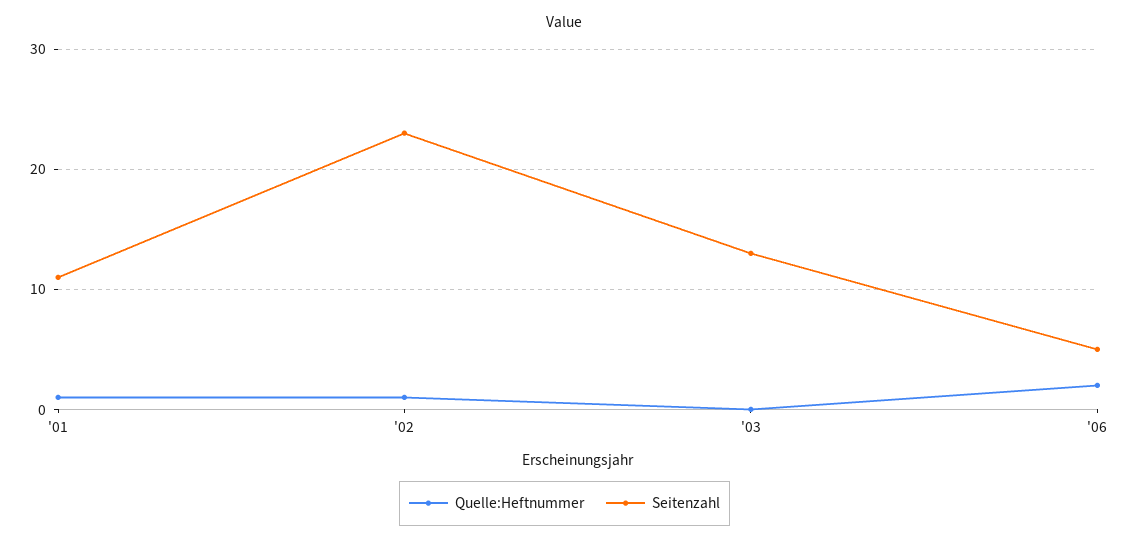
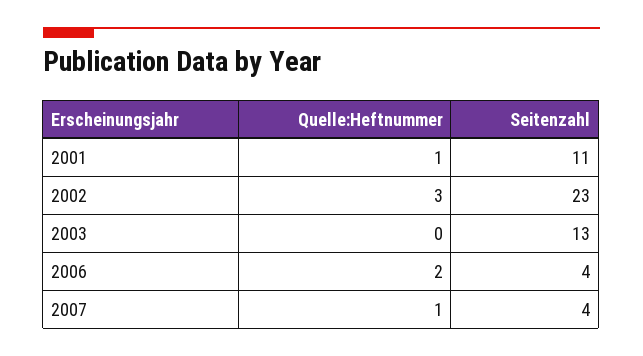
Quelle:Heftnummer, '02: 1 -> 3
Seitenzahl, '06: 5 -> 4
Quelle:Heftnummer, 2007: none -> 1
Seitenzahl, 2007: none -> 4

